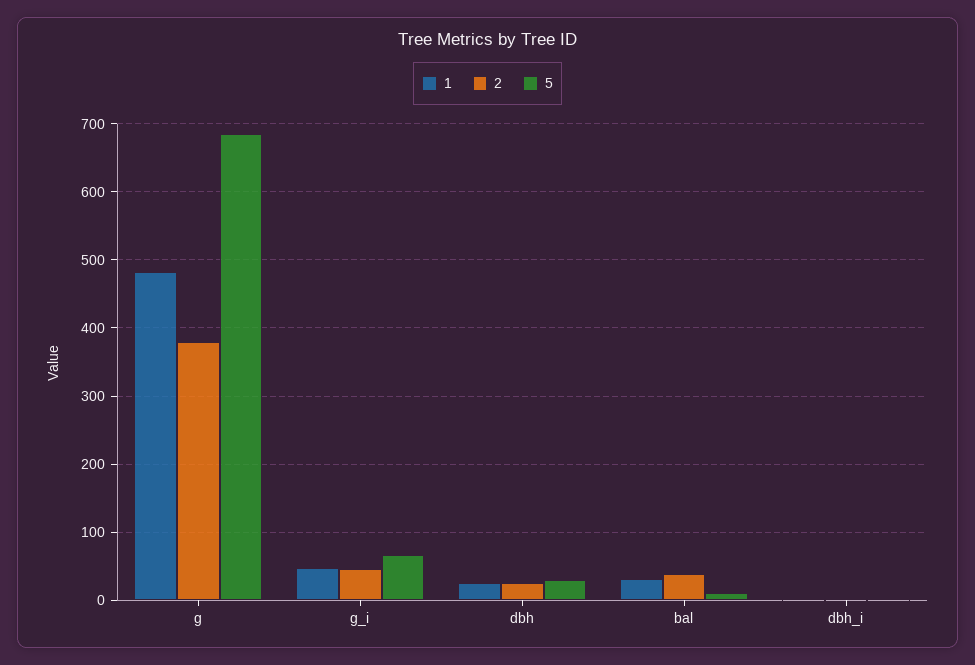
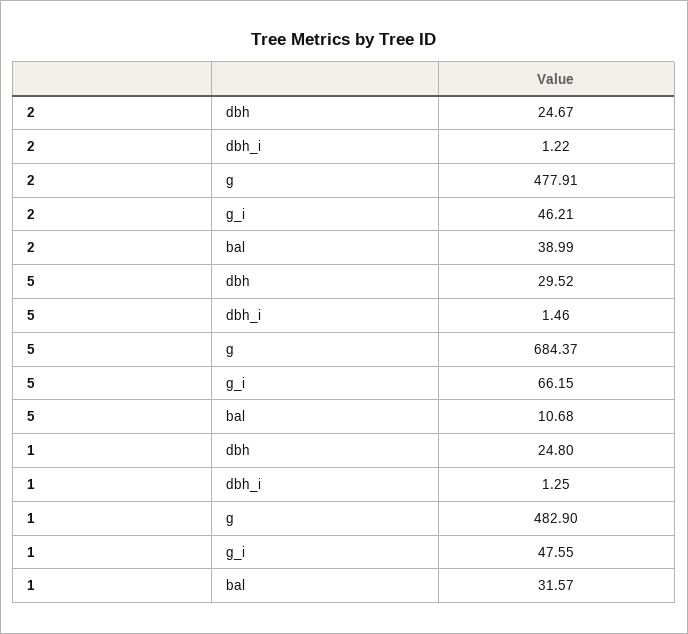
2, g: 380 -> 477.91

